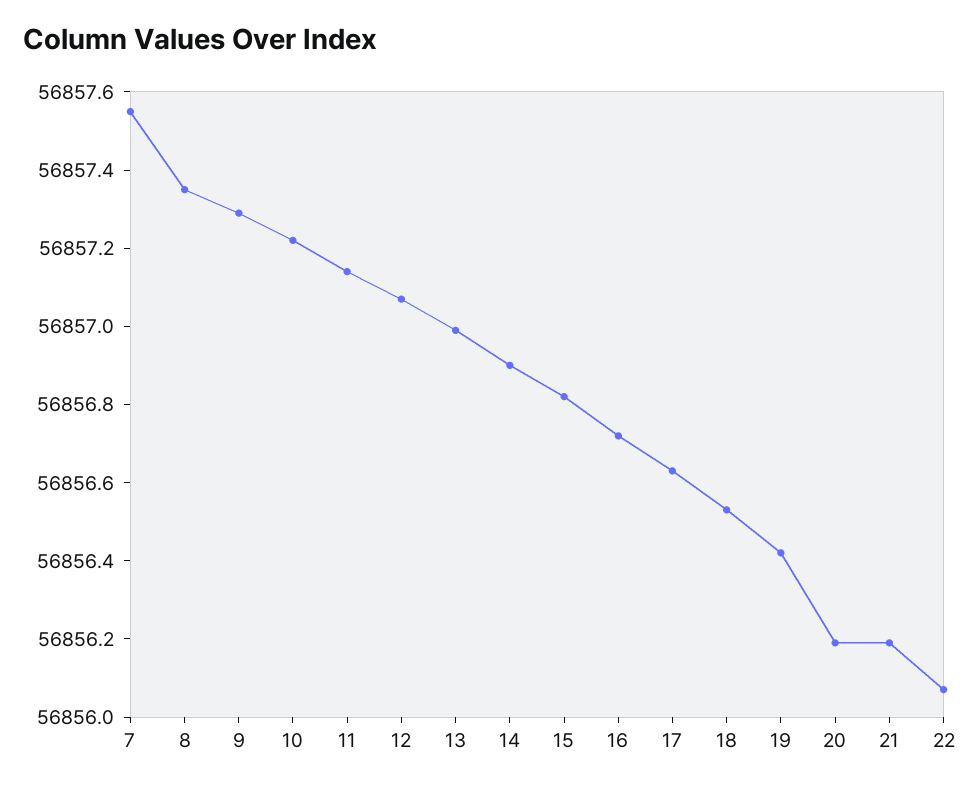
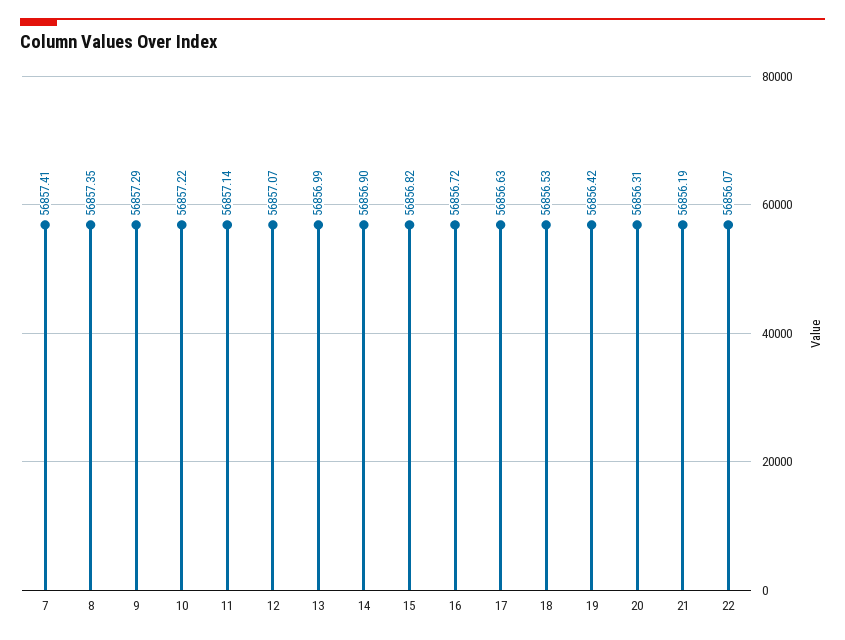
7: 56857.55 -> 56857.41
20: 56856.2 -> 56856.31

